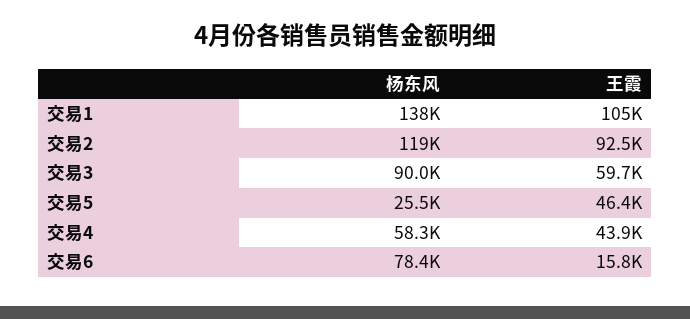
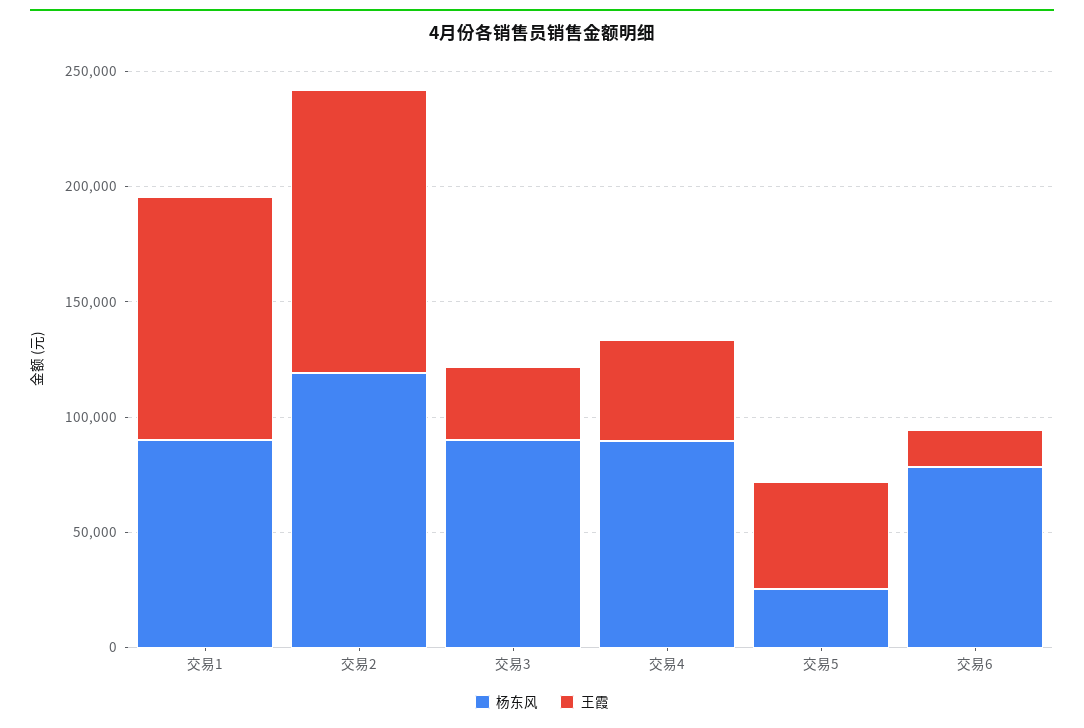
杨东风, 交易1: 138000 -> 90000
王霞, 交易2: 92500 -> 120000
王霞, 交易3: 59700 -> 30000
杨东风, 交易4: 58300 -> 90000

